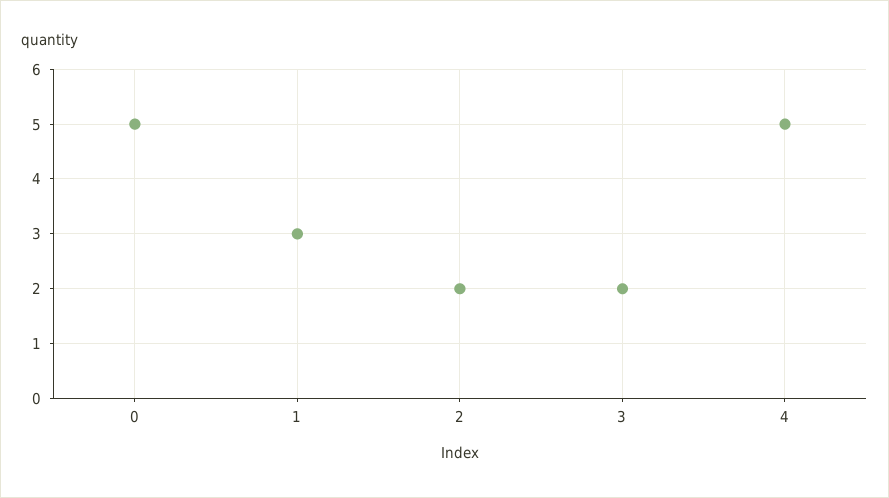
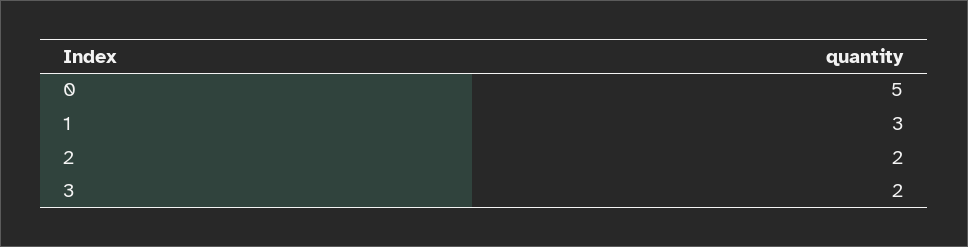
4: 5 -> none

